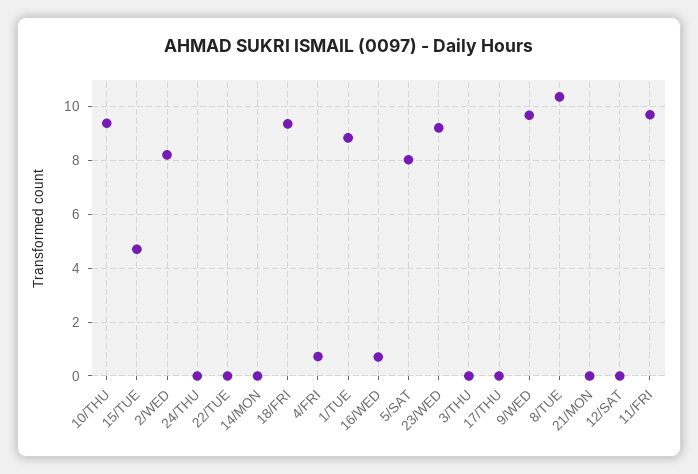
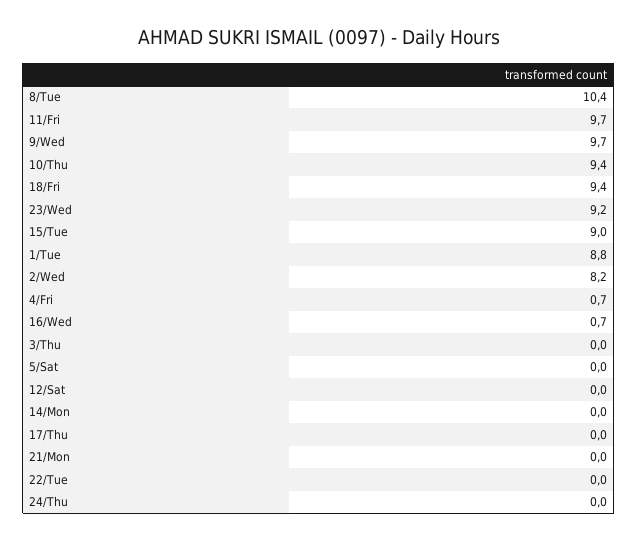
15/TUE: 4.75 -> 9
5/SAT: 8 -> 0

